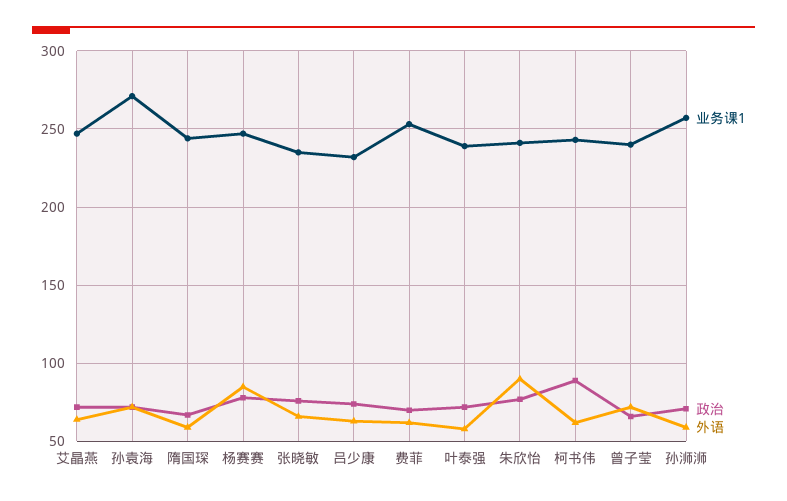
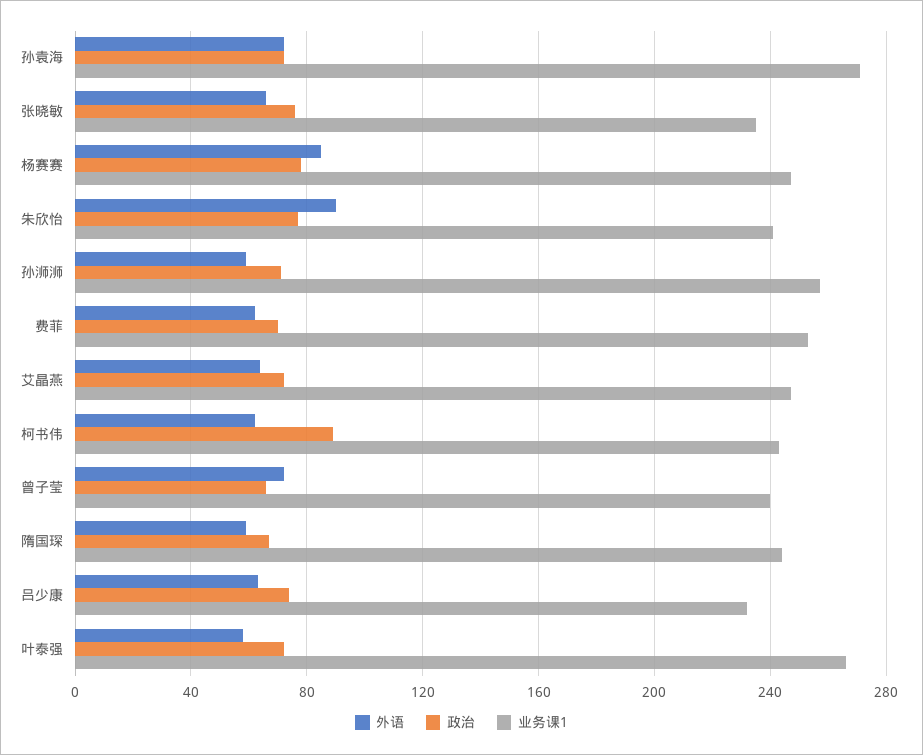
业务课1, 叶泰强: 240 -> 265

